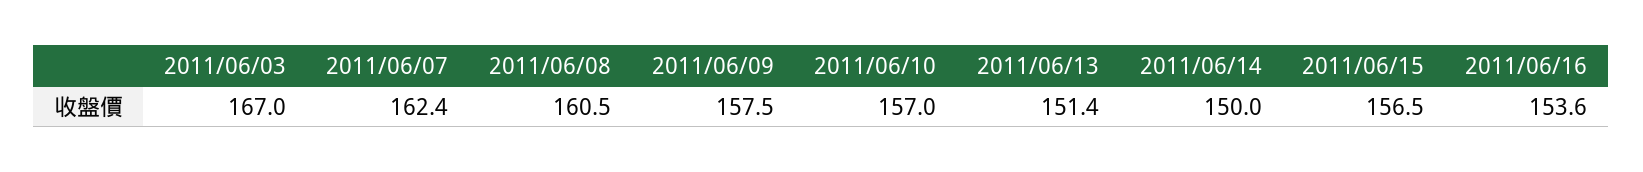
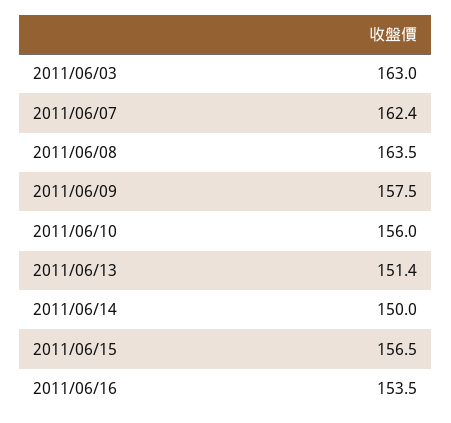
2011/06/03: 167 -> 163
2011/06/08: 160.5 -> 163.5
2011/06/10: 157 -> 156
2011/06/16: 153.6 -> 153.5

